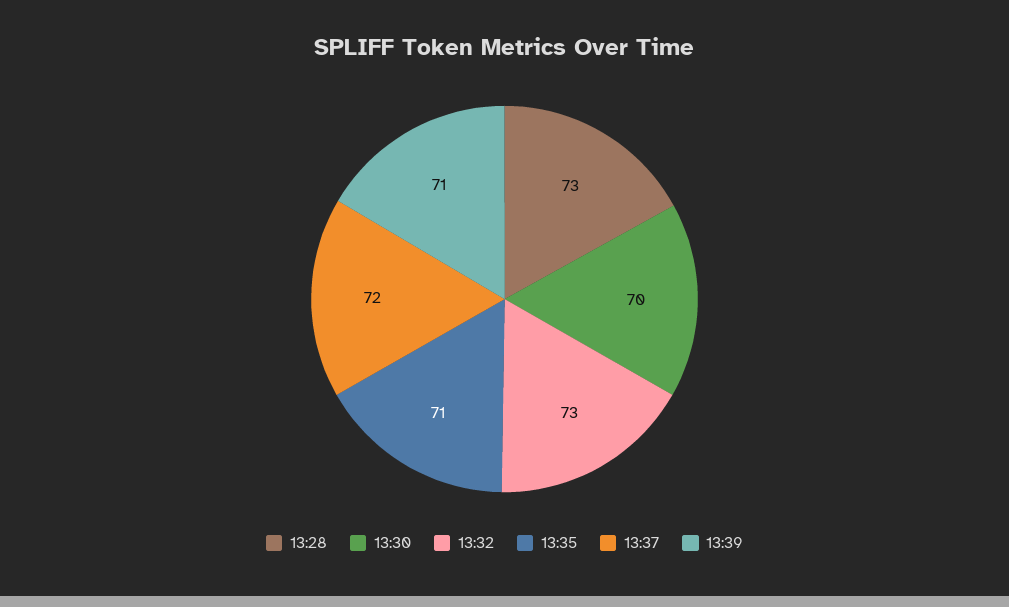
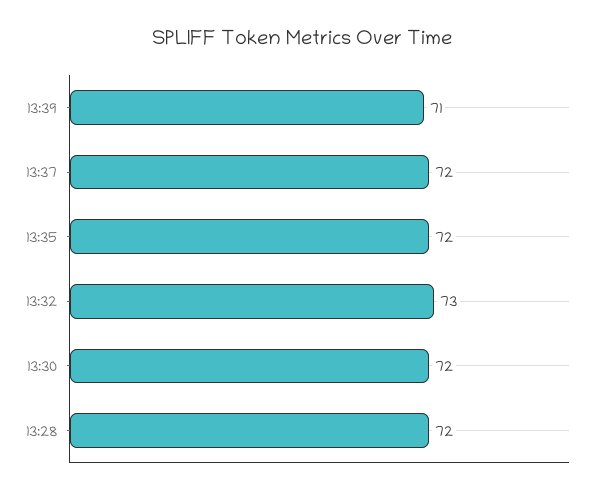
13:28: 73 -> 72
13:30: 70 -> 72
13:35: 71 -> 72

